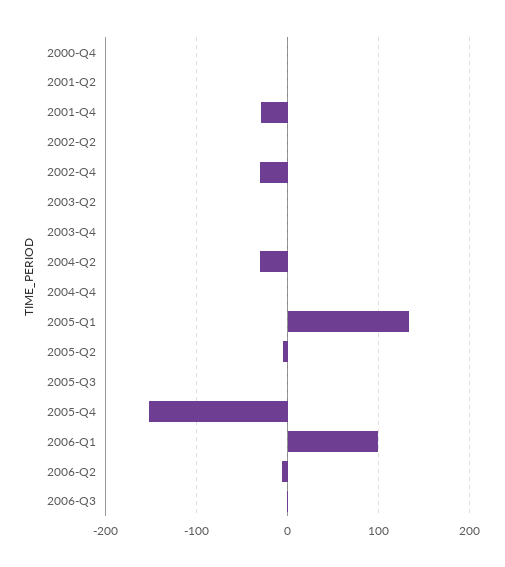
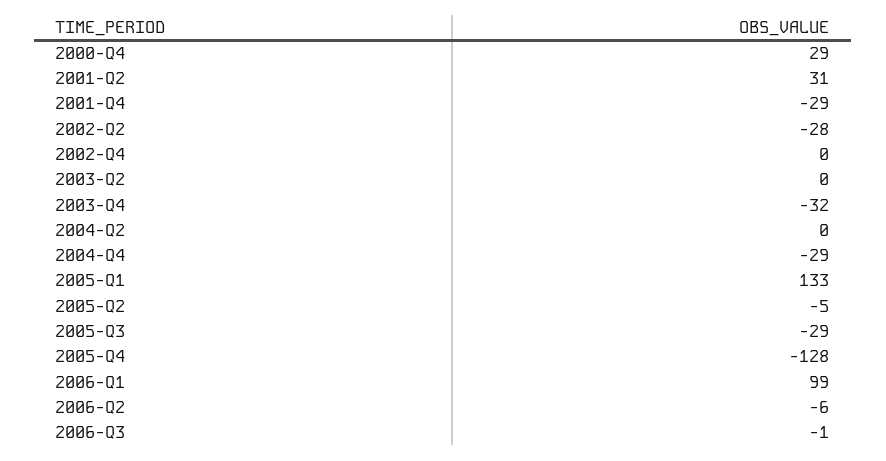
2000-Q4: 0 -> 29
2001-Q2: 0 -> 31
2002-Q2: 0 -> -28
2002-Q4: -30 -> 0
2003-Q4: 0 -> -32
2004-Q2: -30 -> 0
2004-Q4: 0 -> -29
2005-Q3: 0 -> -29
2005-Q4: -150 -> -128

